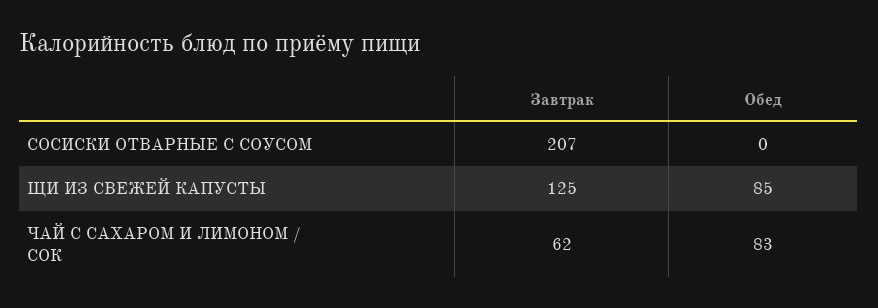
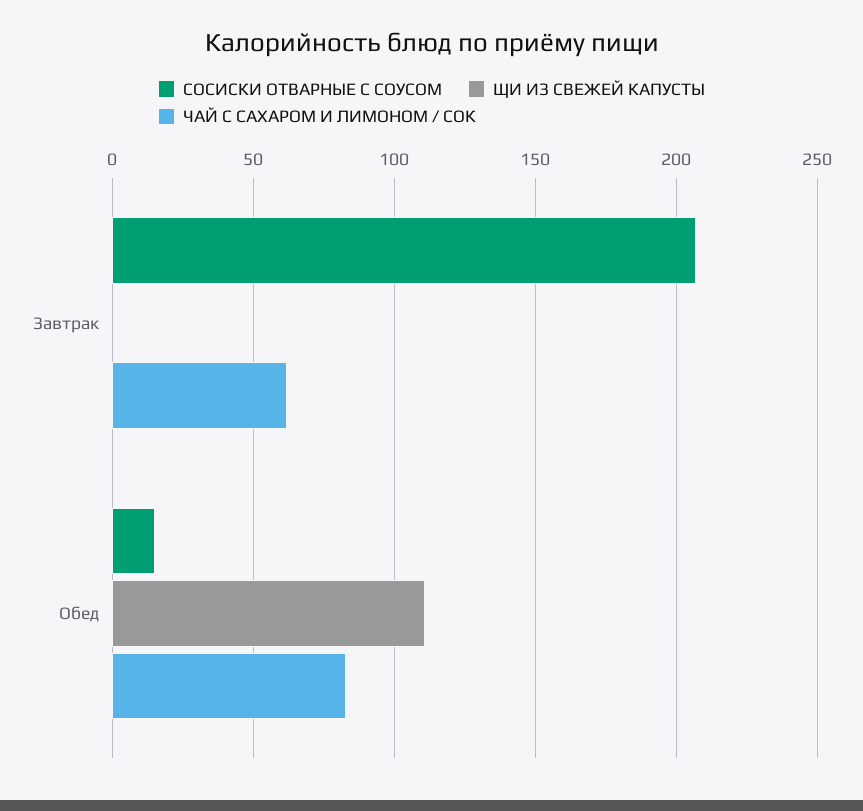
СОСИСКИ ОТВАРНЫЕ С СОУСОМ, Обед: 0 -> 15
ЩИ ИЗ СВЕЖЕЙ КАПУСТЫ, Завтрак: 125 -> 0
ЩИ ИЗ СВЕЖЕЙ КАПУСТЫ, Обед: 85 -> 110

